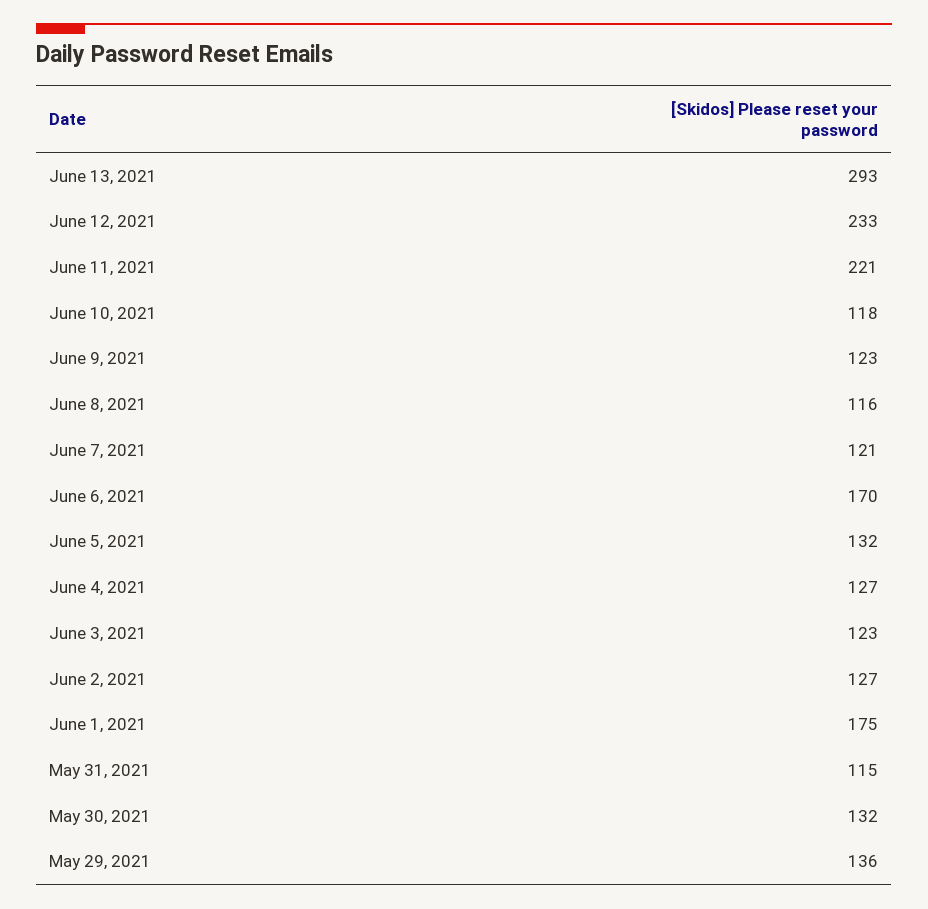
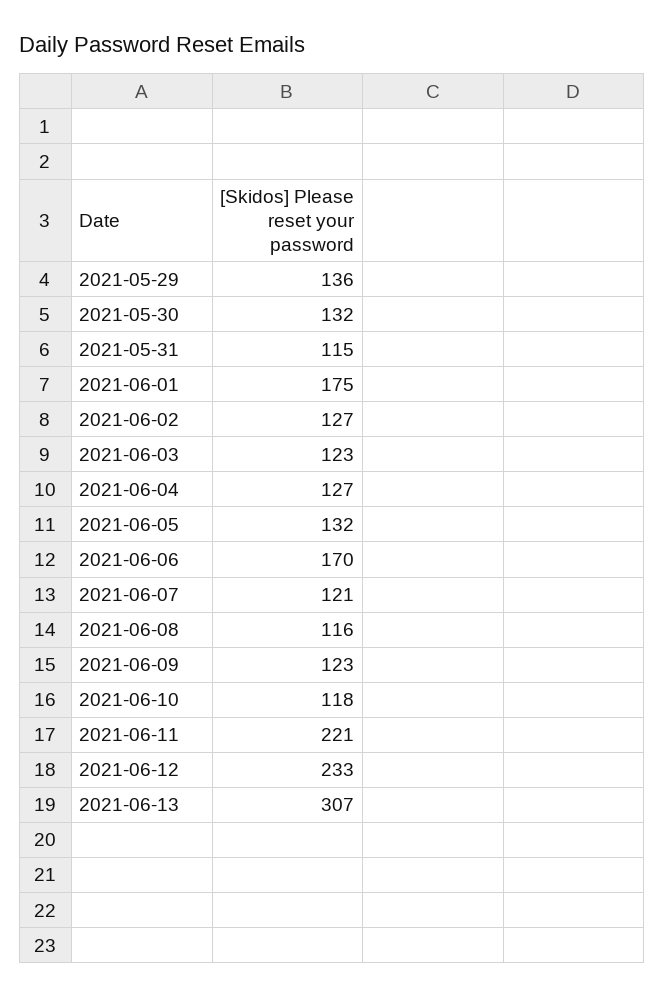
June 13, 2021: 293 -> 307

